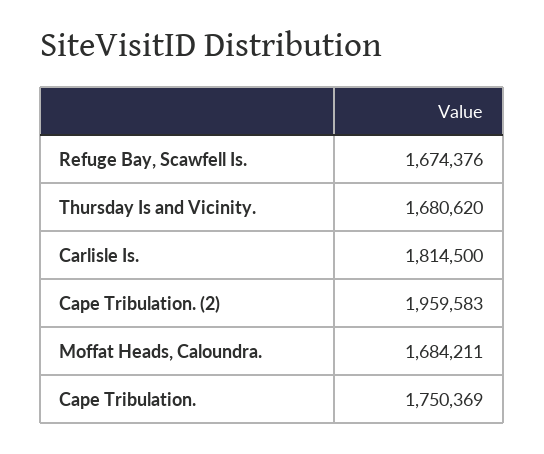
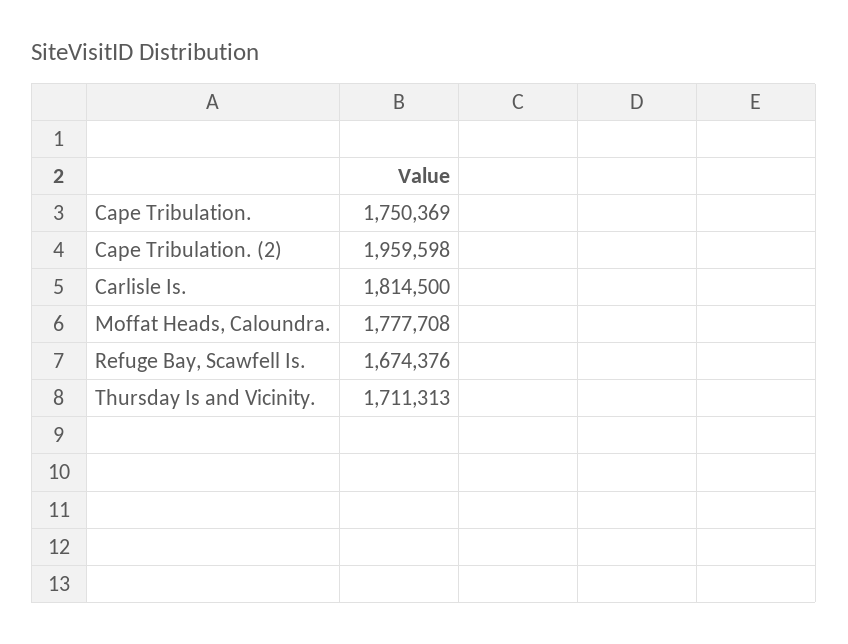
Thursday Is and Vicinity.: 1680620 -> 1711313
Cape Tribulation. (2): 1959583 -> 1959598
Moffat Heads, Caloundra.: 1684211 -> 1777708

